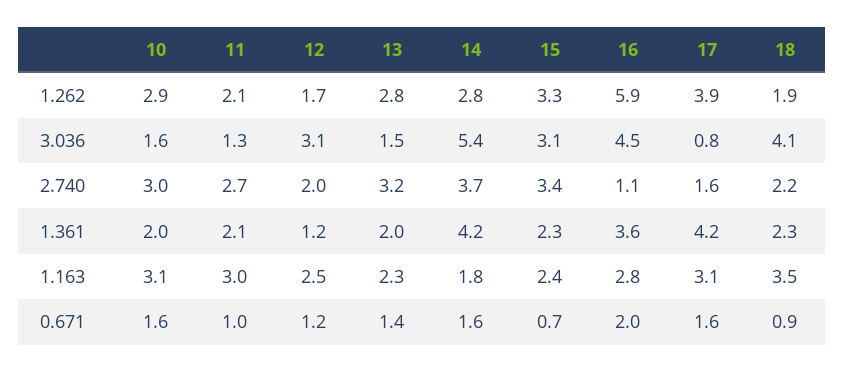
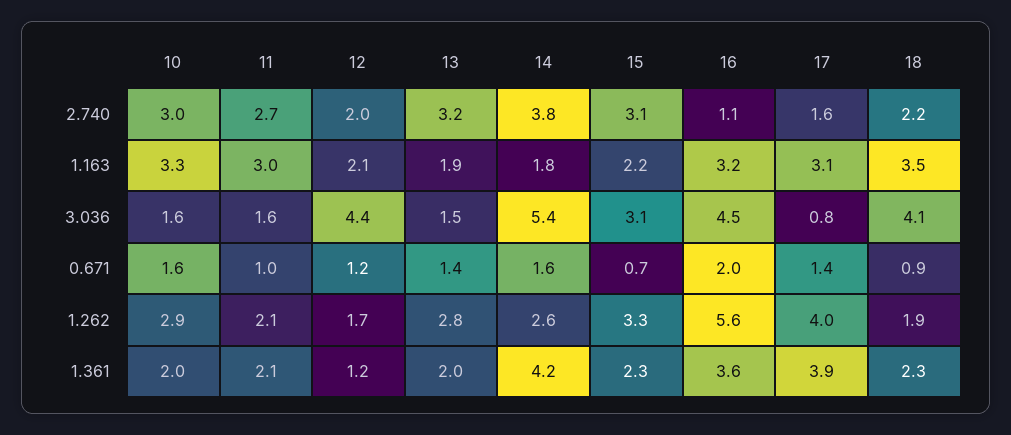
14, 1.262: 2.8 -> 2.6
16, 1.262: 5.9 -> 5.6
17, 1.262: 3.9 -> 4
11, 3.036: 1.3 -> 1.6
12, 3.036: 3.1 -> 4.4
14, 2.740: 3.7 -> 3.8
15, 2.740: 3.4 -> 3.1
17, 1.361: 4.2 -> 3.9
10, 1.163: 3.1 -> 3.3
12, 1.163: 2.5 -> 2.1
13, 1.163: 2.3 -> 1.9
15, 1.163: 2.4 -> 2.2
16, 1.163: 2.8 -> 3.2
17, 0.671: 1.6 -> 1.4

